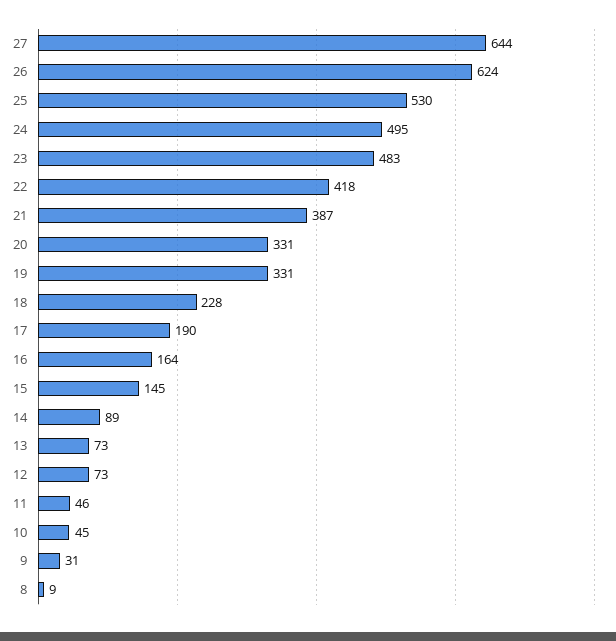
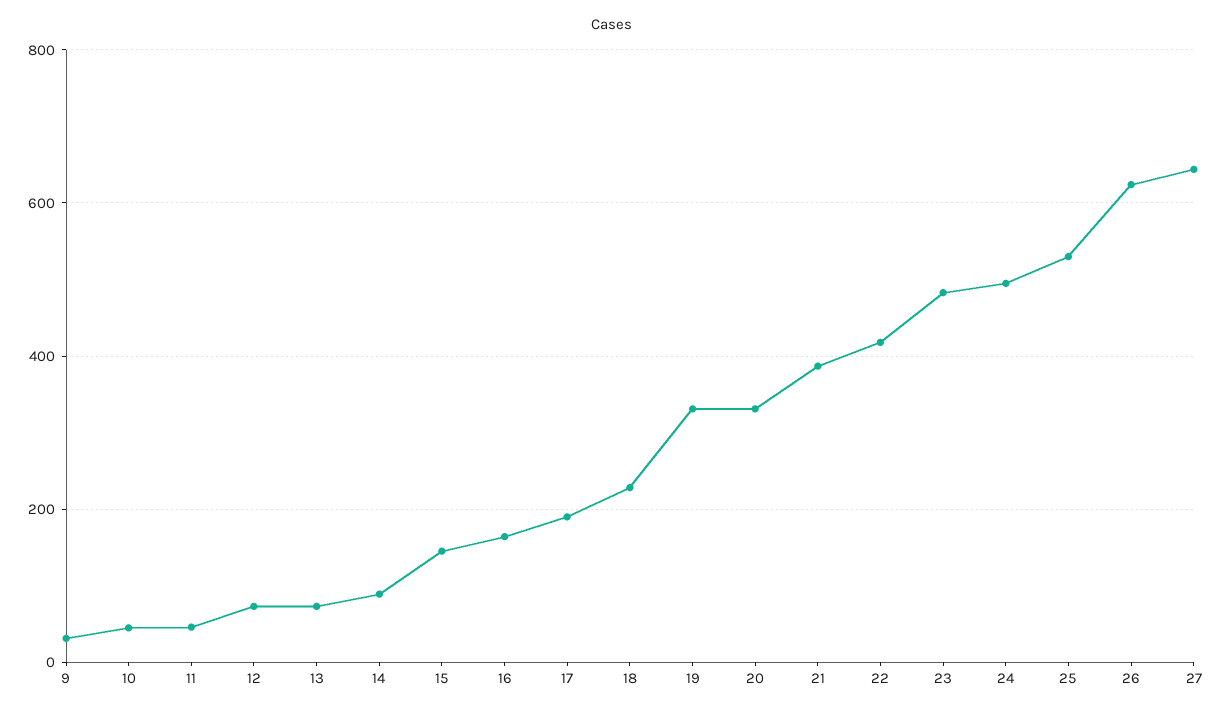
8: 9 -> none

